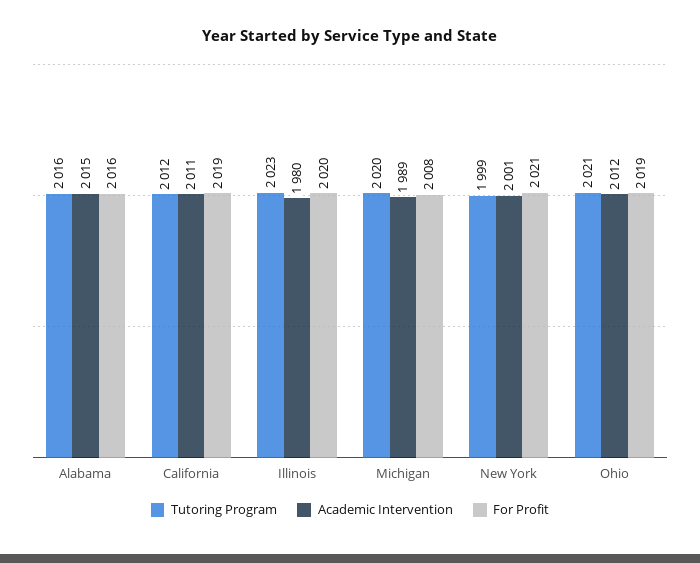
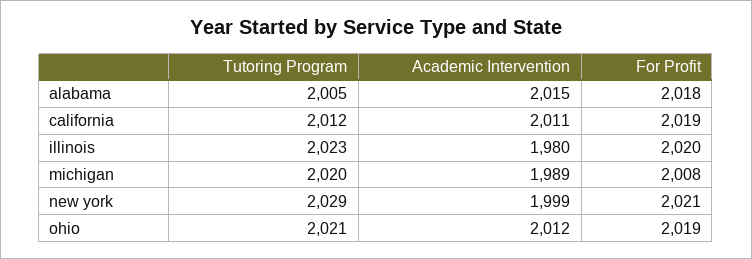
Tutoring Program, Alabama: 2016 -> 2005
For Profit, Alabama: 2016 -> 2018
Tutoring Program, New York: 1999 -> 2029
Academic Intervention, New York: 2001 -> 1999

